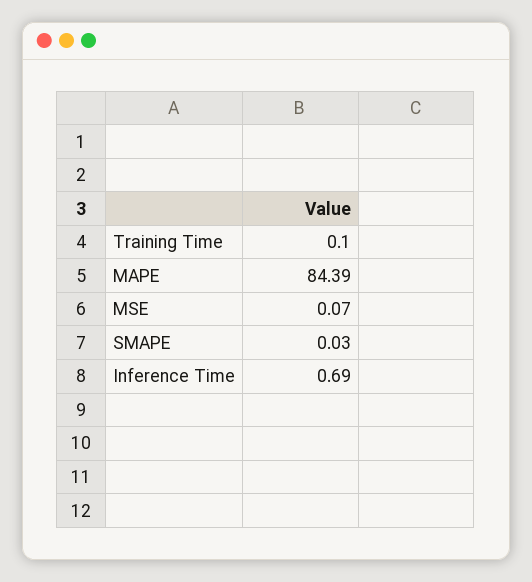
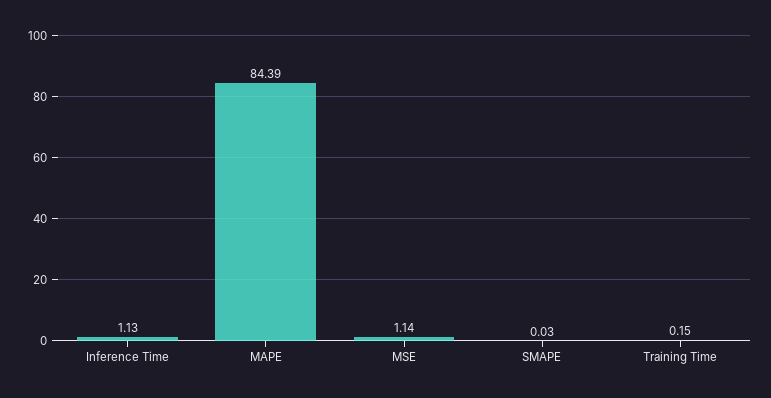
Training Time: 0.1 -> 0.15
MSE: 0.07 -> 1.14
Inference Time: 0.69 -> 1.13

